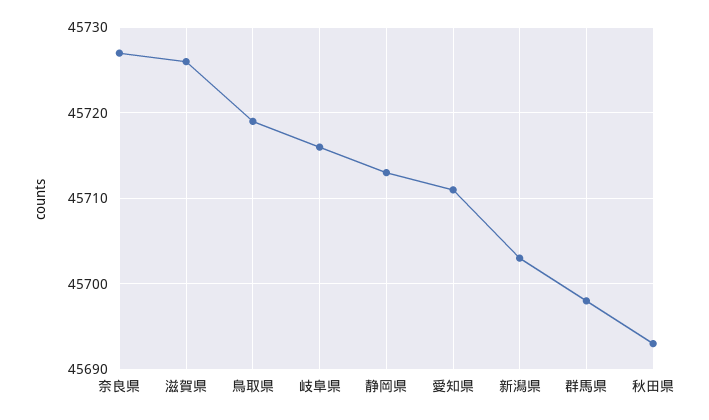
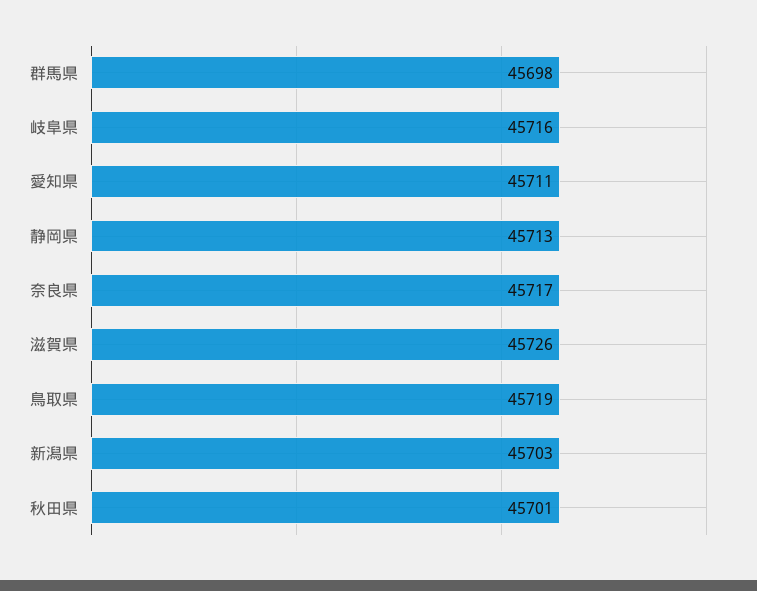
奈良県: 45727 -> 45717
秋田県: 45693 -> 45701

